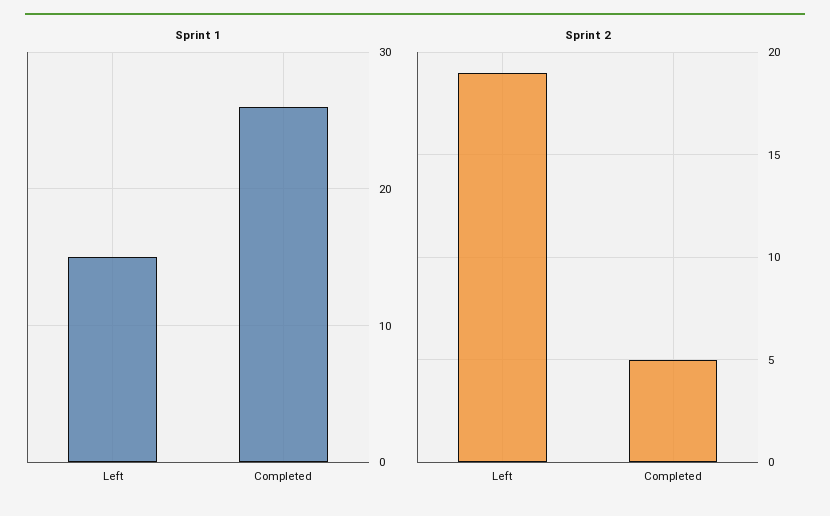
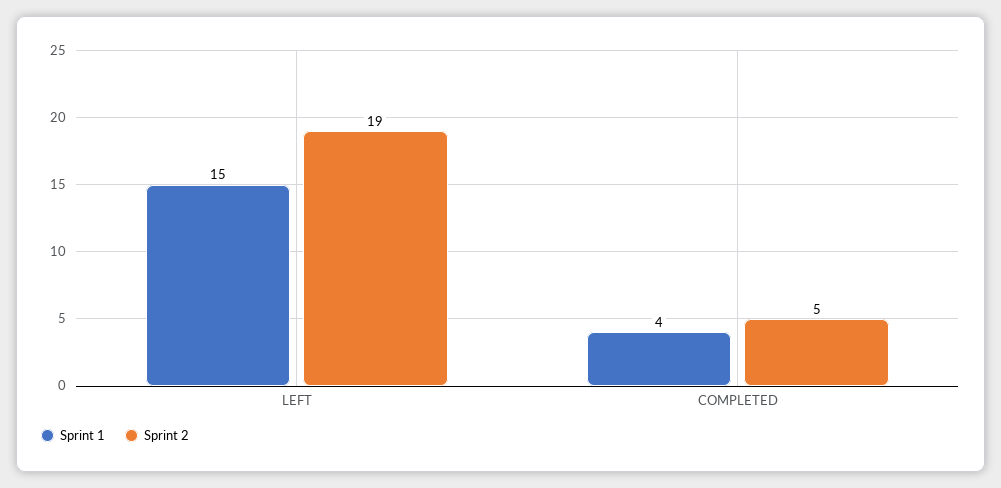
Sprint 1, Completed: 26 -> 4

